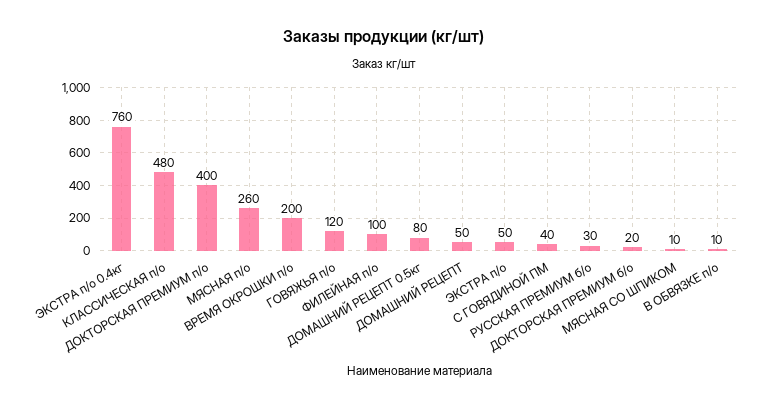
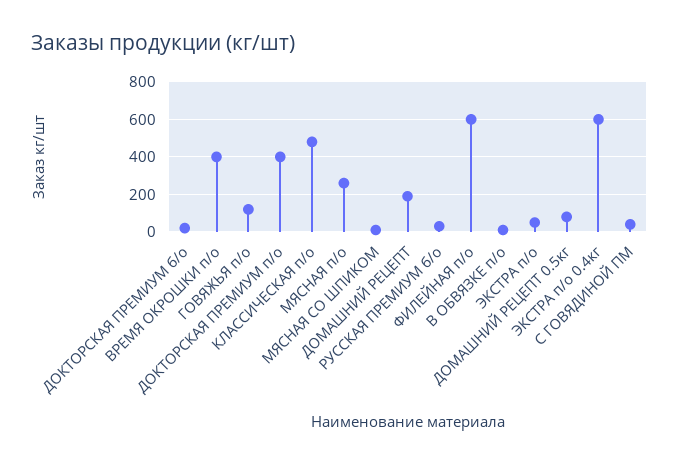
ЭКСТРА п/о 0.4кг: 760 -> 600
ВРЕМЯ ОКРОШКИ п/о: 200 -> 400
ФИЛЕЙНАЯ п/о: 100 -> 600
ДОМАШНИЙ РЕЦЕПТ: 50 -> 200

